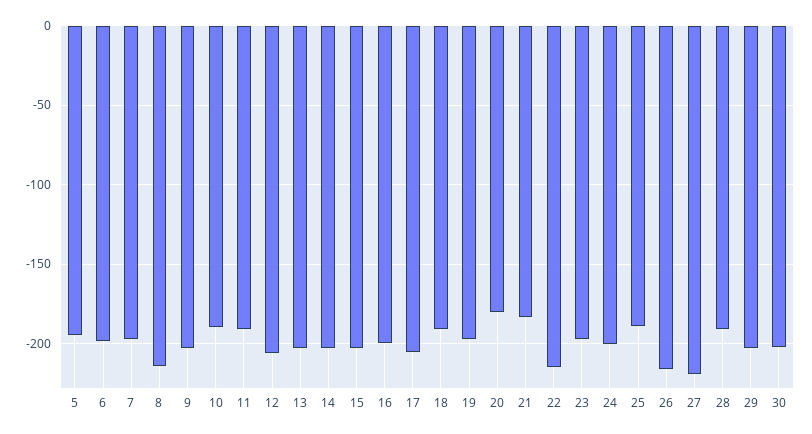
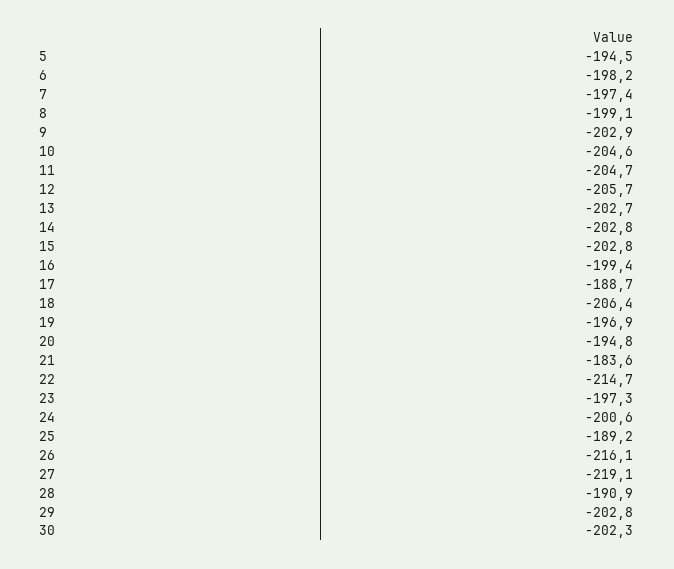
8: -215 -> -199.1
10: -190 -> -204.6
11: -190 -> -204.7
17: -205 -> -188.7
18: -190 -> -206.4
20: -180 -> -194.8

